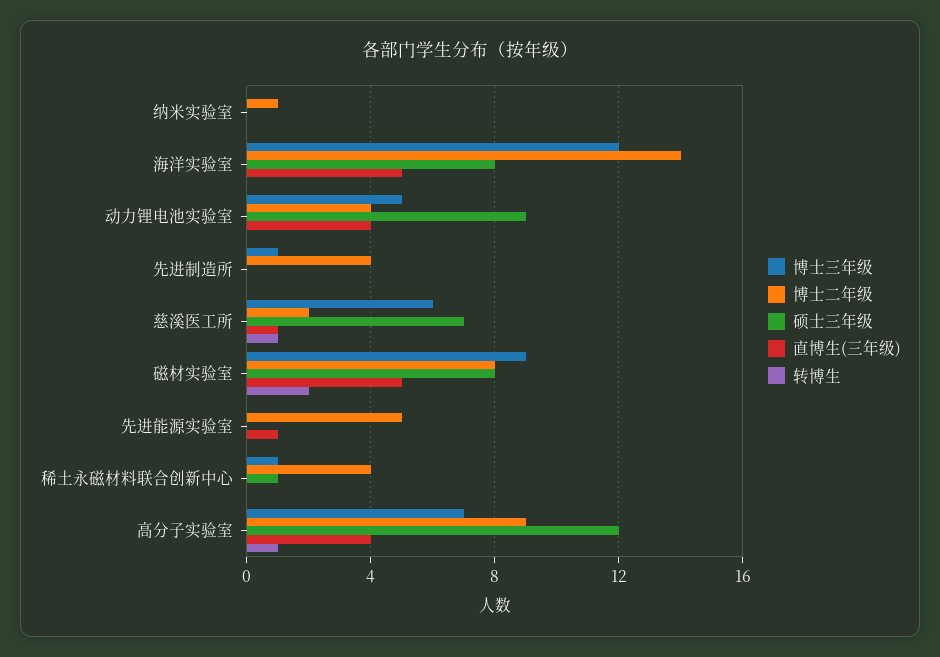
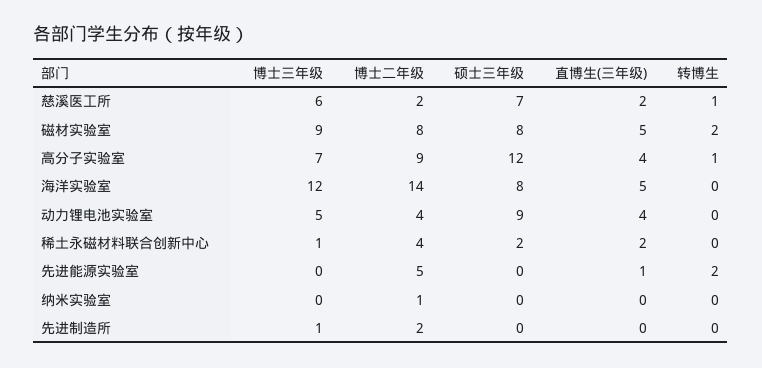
博士二年级, 先进制造所: 4 -> 2
直博生(三年级), 慈溪医工所: 1 -> 2
转博生, 先进能源实验室: 0 -> 2
硕士三年级, 稀土永磁材料联合创新中心: 1 -> 2
直博生(三年级), 稀土永磁材料联合创新中心: 0 -> 2

